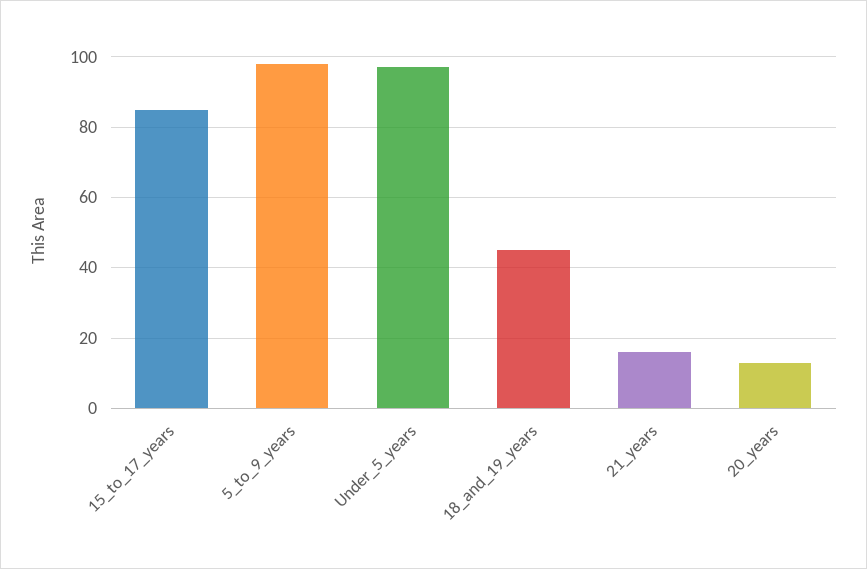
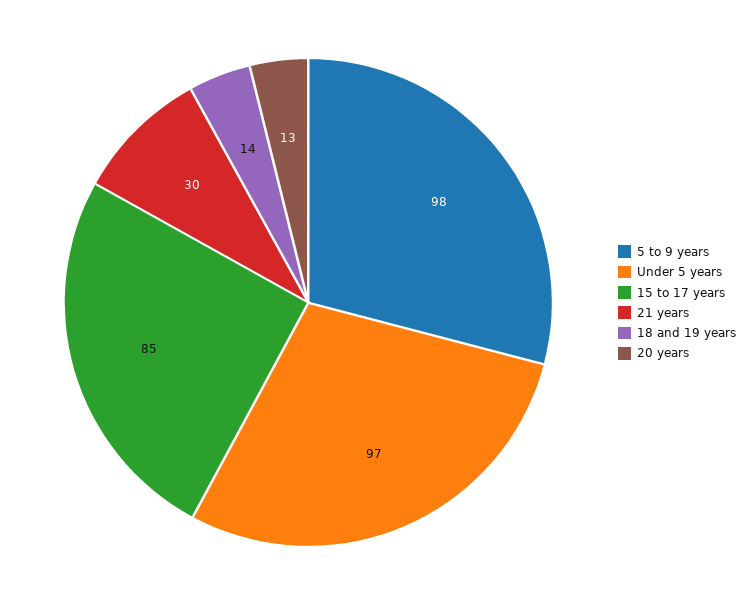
18_and_19_years: 45 -> 14
21_years: 15 -> 30

